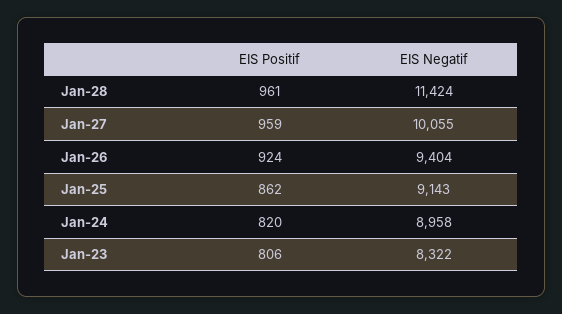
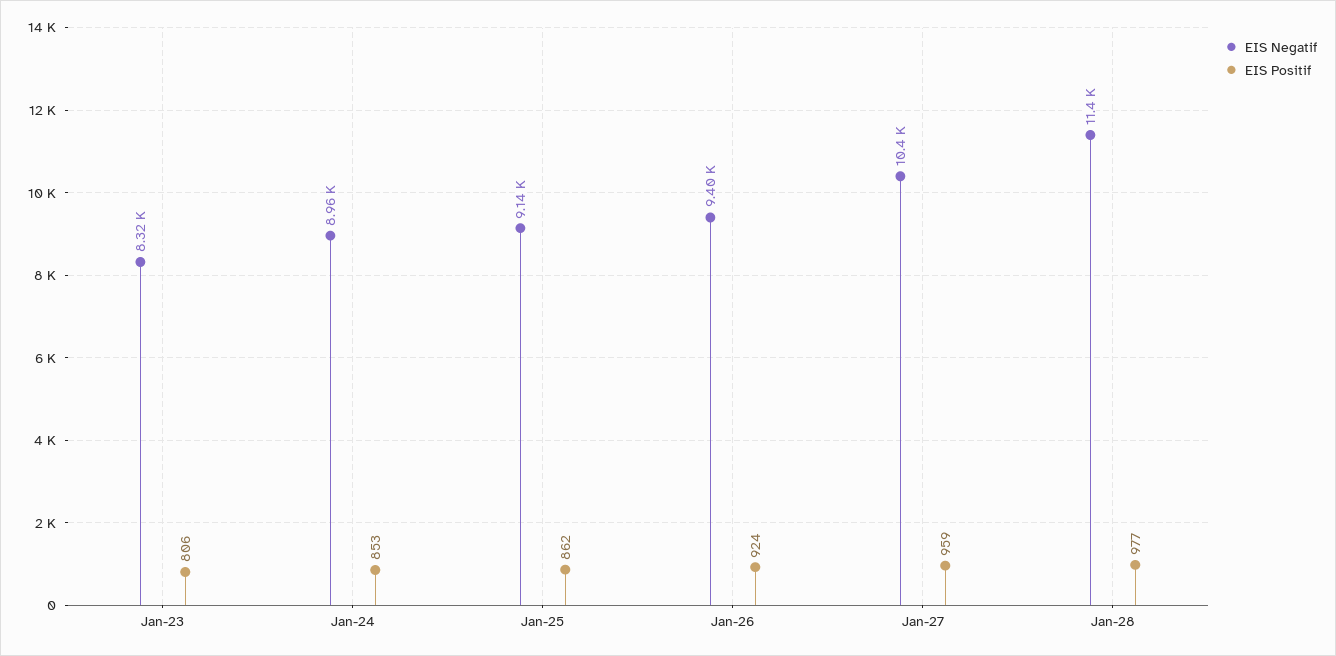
EIS Positif, Jan-28: 961 -> 977
EIS Negatif, Jan-27: 10055 -> 10400
EIS Positif, Jan-24: 820 -> 853

